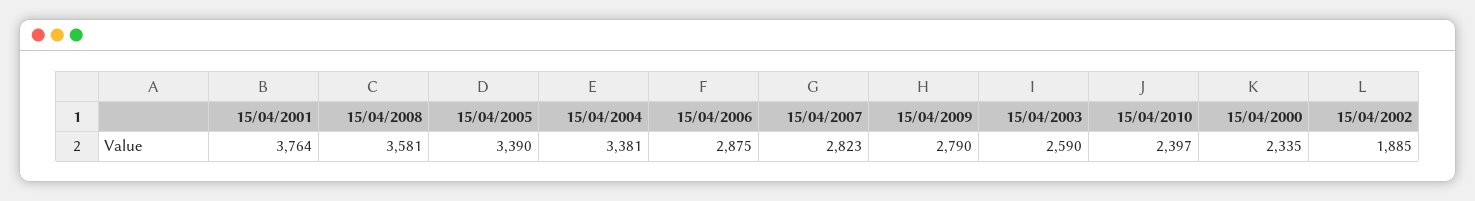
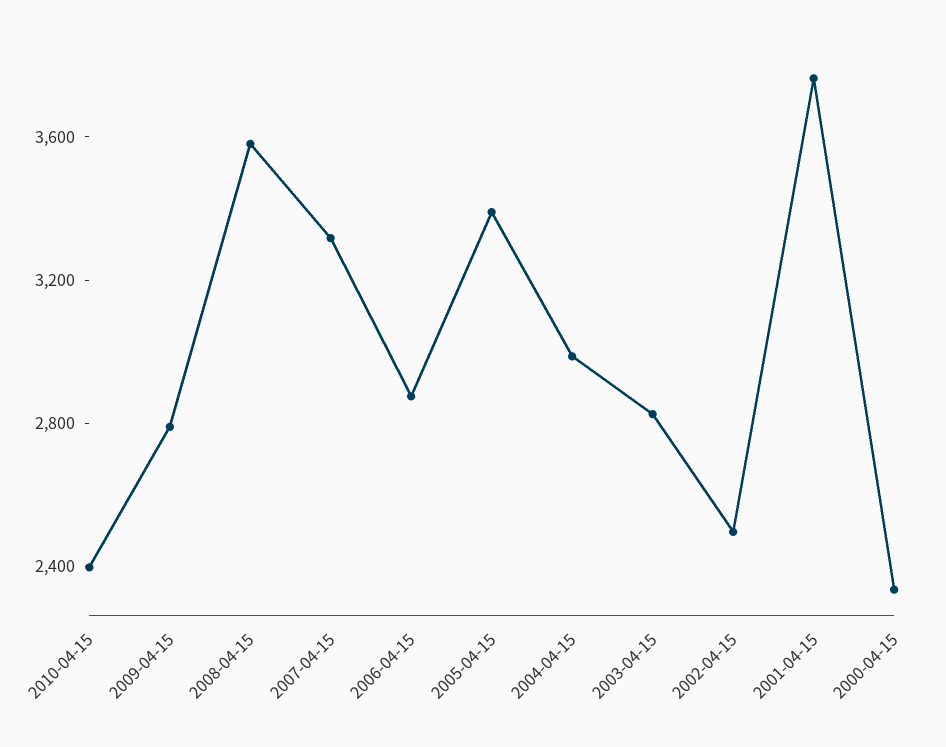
15/04/2004: 3381 -> 3000
15/04/2007: 2823 -> 3300
15/04/2003: 2590 -> 2800
15/04/2002: 1885 -> 2500

